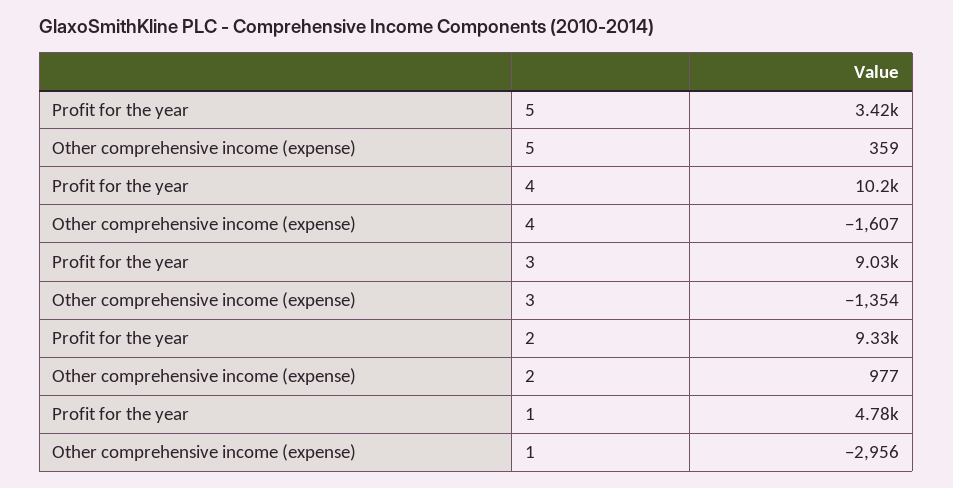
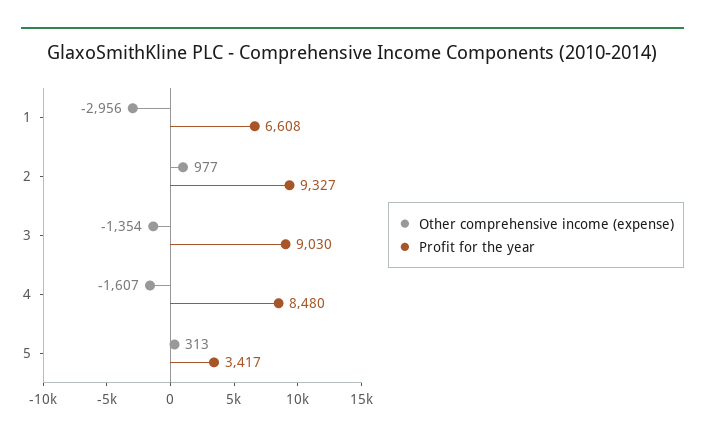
Other comprehensive income (expense), 5: 359 -> 313
Profit for the year, 4: 10200 -> 8480
Profit for the year, 1: 4780 -> 6608

